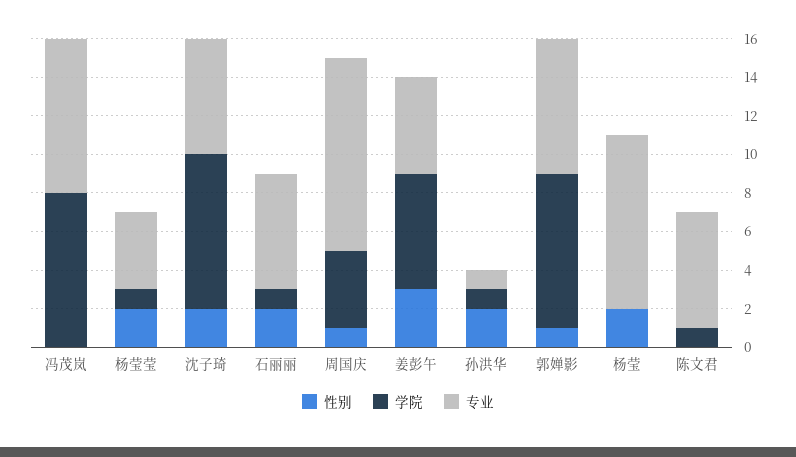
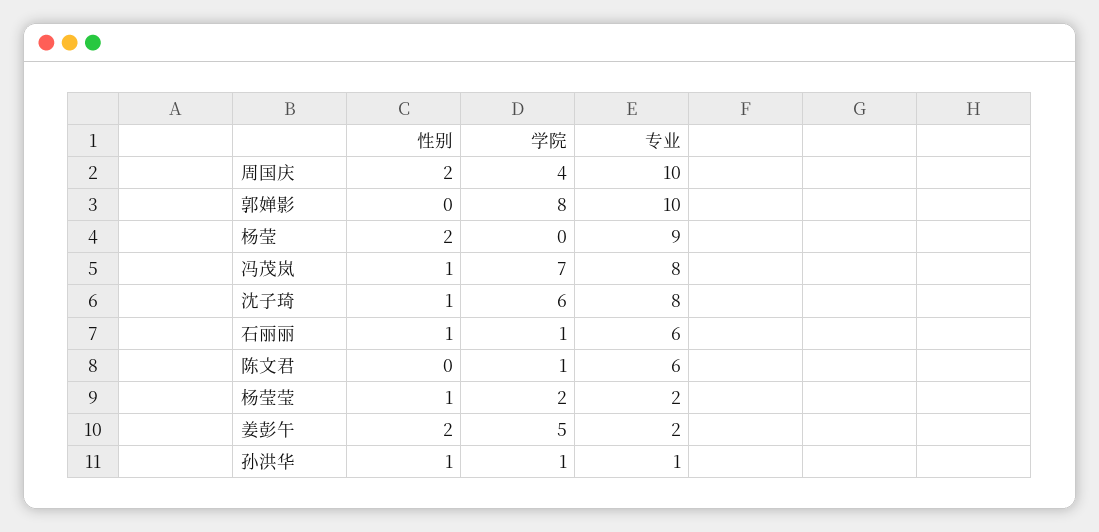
性别, 冯茂岚: 0 -> 1
学院, 冯茂岚: 8 -> 7
性别, 杨莹莹: 2 -> 1
学院, 杨莹莹: 1 -> 2
专业, 杨莹莹: 4 -> 2
性别, 沈子琦: 2 -> 1
学院, 沈子琦: 8 -> 6
专业, 沈子琦: 6 -> 8
性别, 石丽丽: 2 -> 1
性别, 周国庆: 1 -> 2
性别, 姜彭午: 3 -> 2
学院, 姜彭午: 6 -> 5
专业, 姜彭午: 5 -> 2
性别, 孙洪华: 2 -> 1
性别, 郭婵影: 1 -> 0
专业, 郭婵影: 7 -> 10

